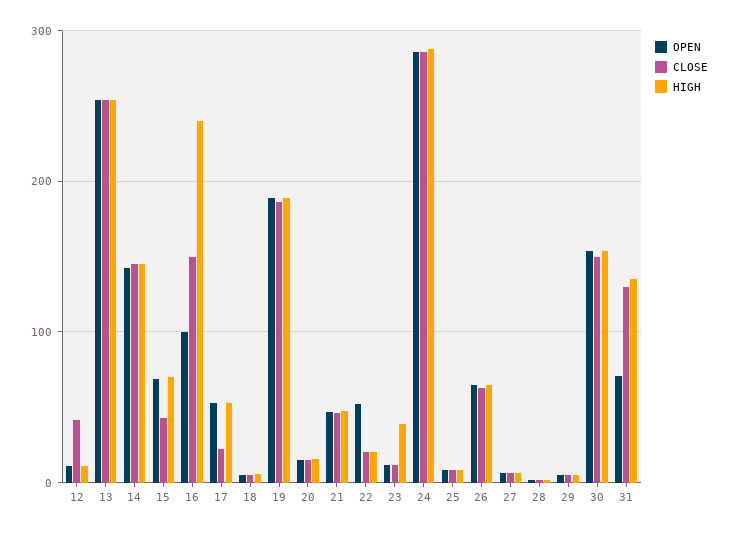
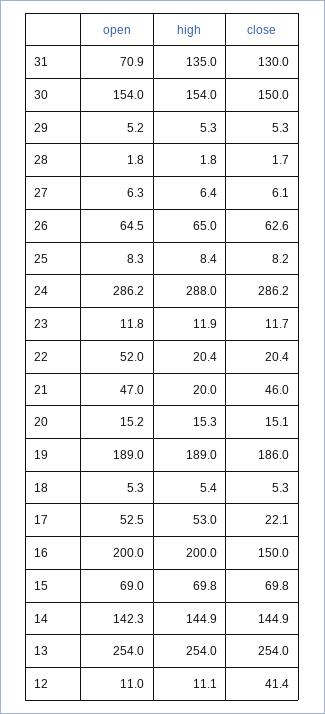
CLOSE, 15: 40 -> 69.8
OPEN, 16: 100 -> 200
HIGH, 16: 240 -> 200
HIGH, 21: 50 -> 20
HIGH, 23: 40 -> 11.9

